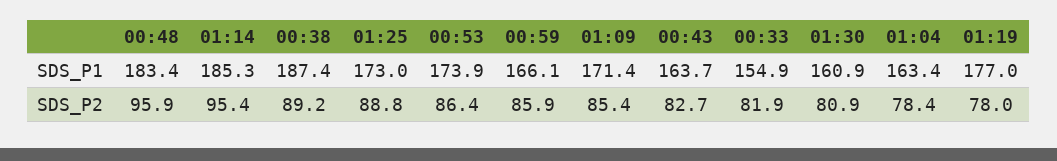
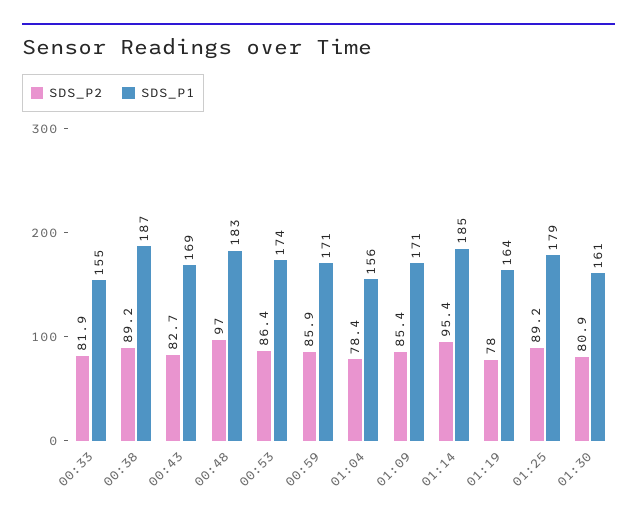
SDS_P1, 01:25: 173 -> 179
SDS_P1, 00:59: 166.1 -> 171
SDS_P1, 00:43: 163.7 -> 169
SDS_P1, 01:04: 163.4 -> 156
SDS_P1, 01:19: 177 -> 164
SDS_P2, 00:48: 95.9 -> 97
SDS_P2, 01:25: 88.8 -> 89.2

